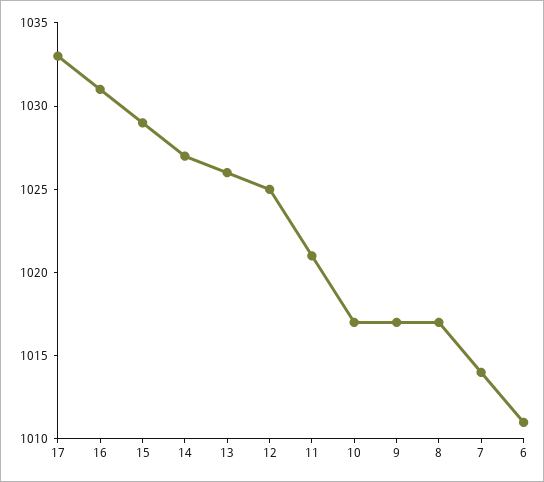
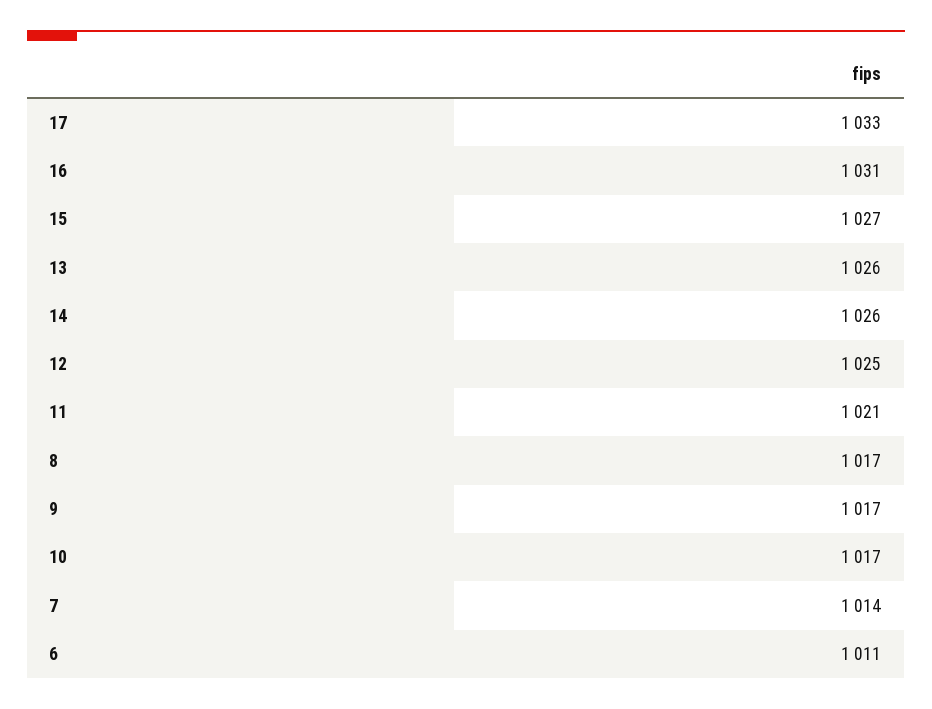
15: 1029 -> 1027
14: 1027 -> 1026

